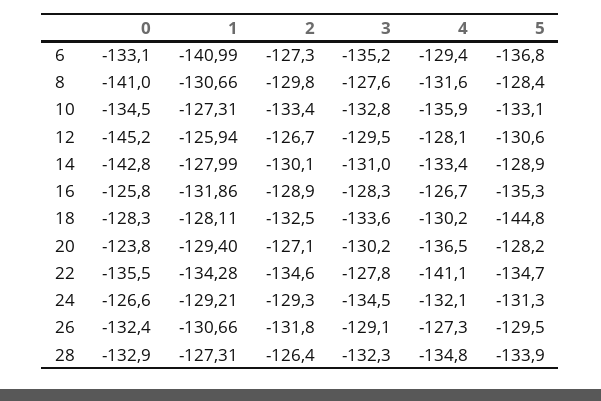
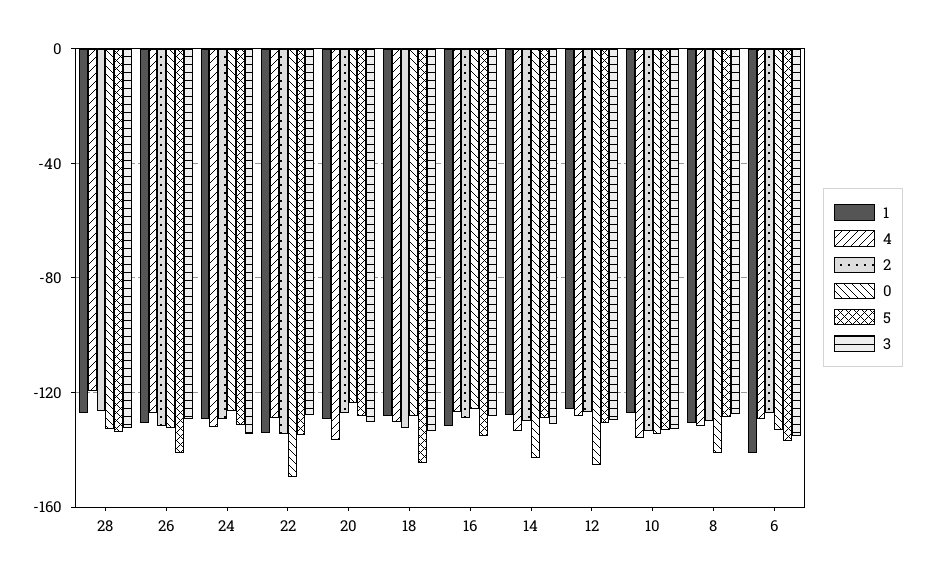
0, 22: -135.5 -> -150
4, 22: -141.1 -> -130
5, 26: -129.5 -> -140
4, 28: -134.8 -> -120

